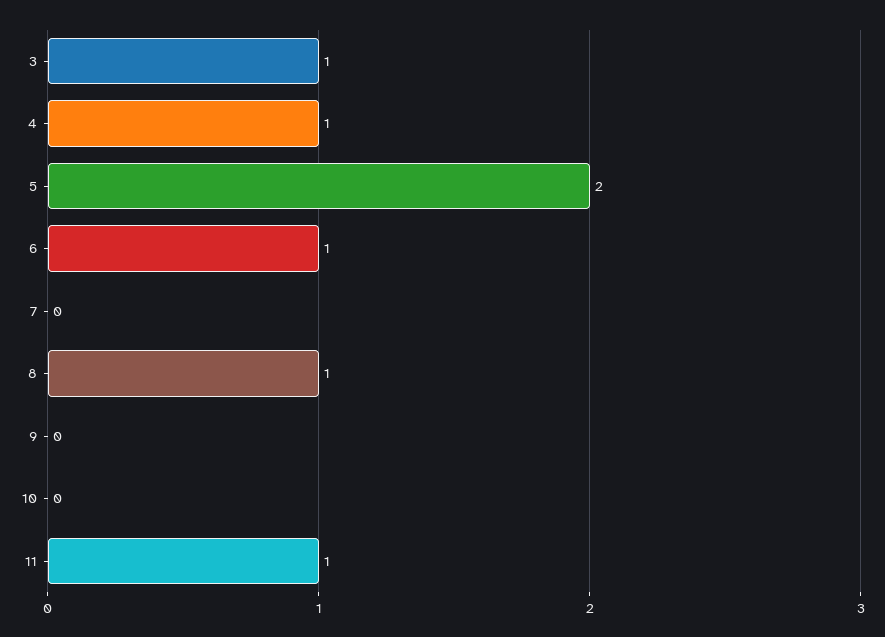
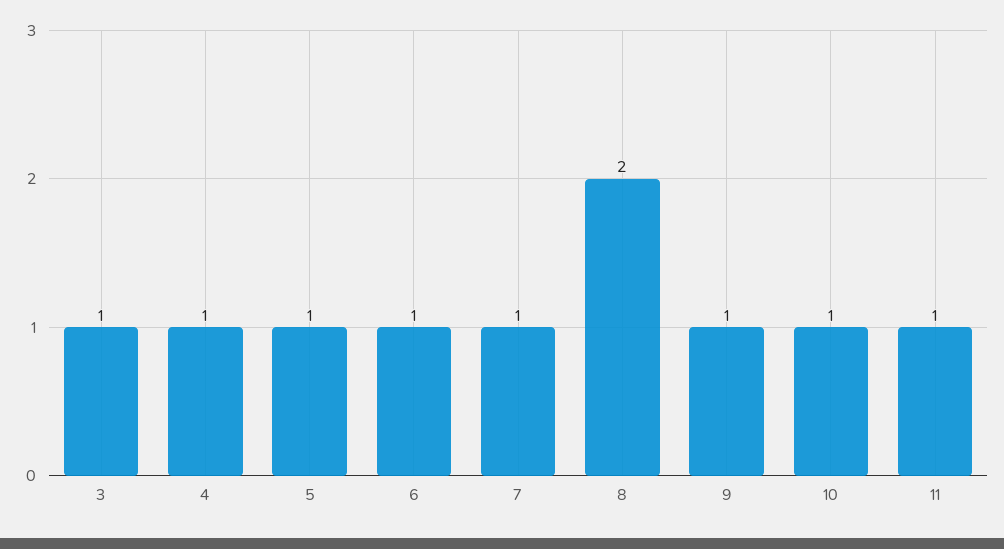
5: 2 -> 1
7: 0 -> 1
8: 1 -> 2
9: 0 -> 1
10: 0 -> 1

